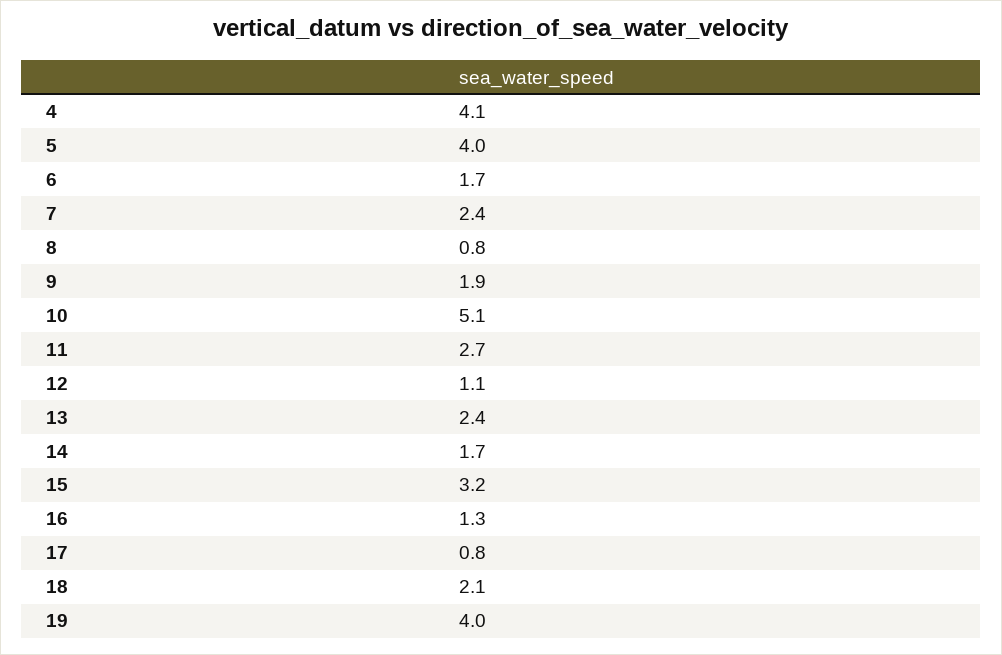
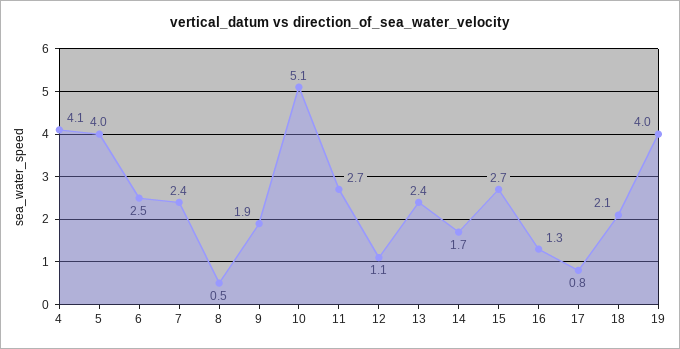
6: 1.7 -> 2.5
8: 0.8 -> 0.5
15: 3.2 -> 2.7

